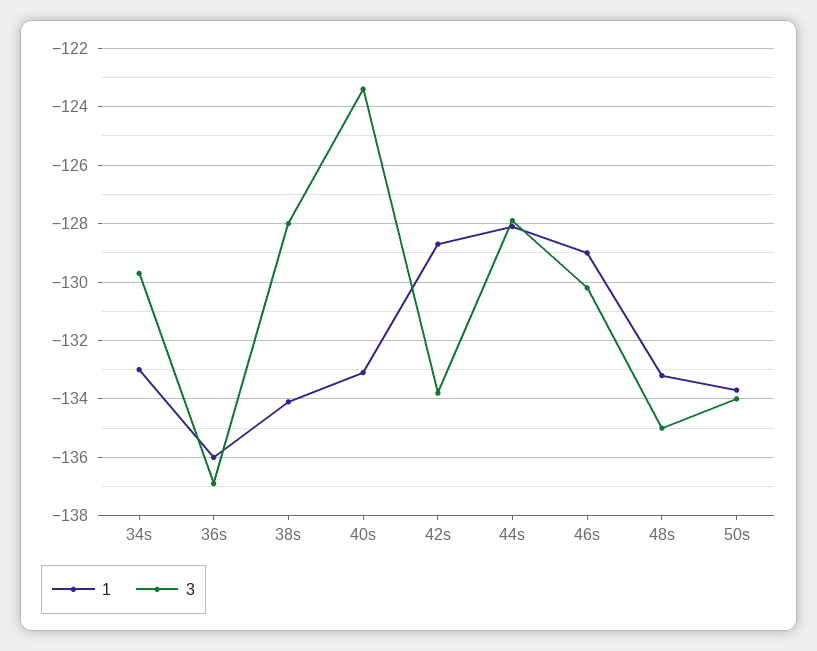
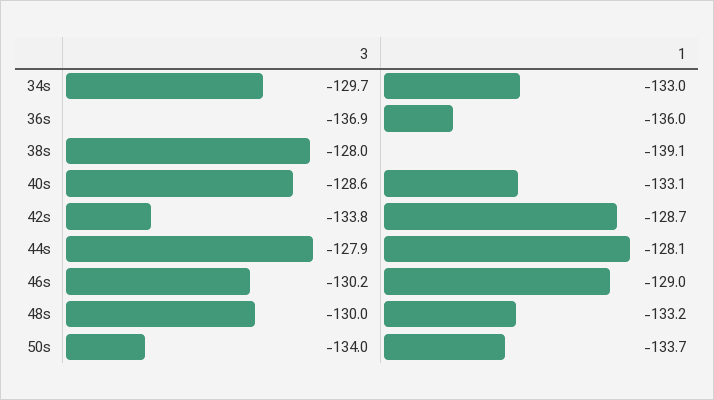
1, 38s: -134 -> -139.1
3, 40s: -123.5 -> -128.6
3, 48s: -135 -> -130

